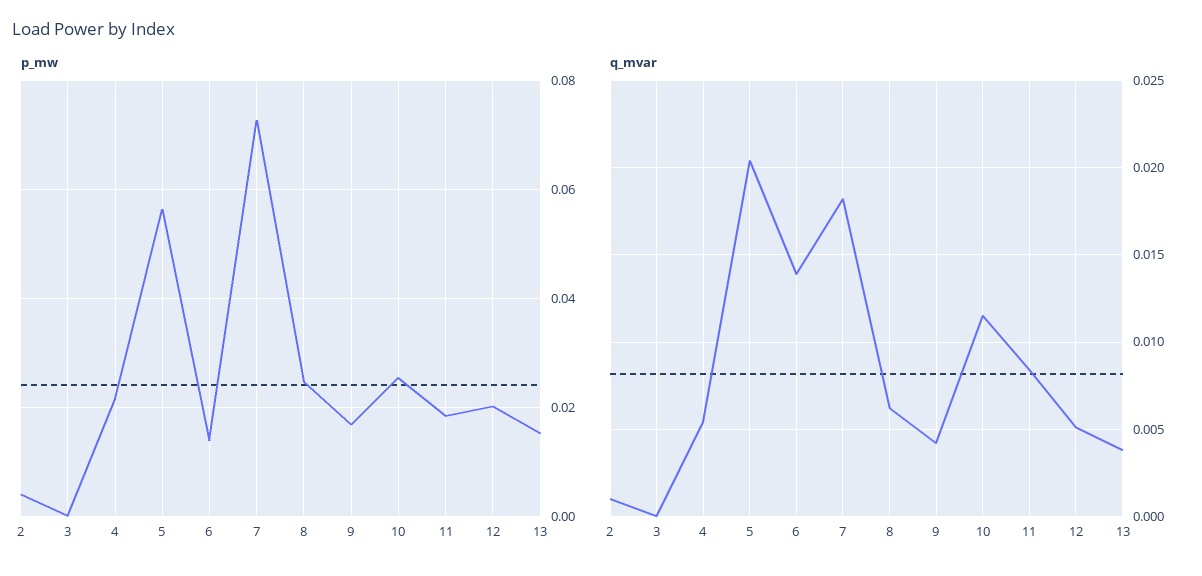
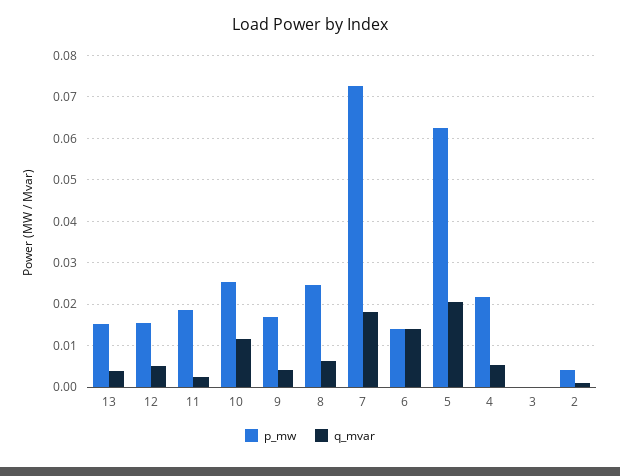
p_mw, 5: 0.056 -> 0.062
p_mw, 12: 0.02 -> 0.016
q_mvar, 11: 0.0085 -> 0.002

